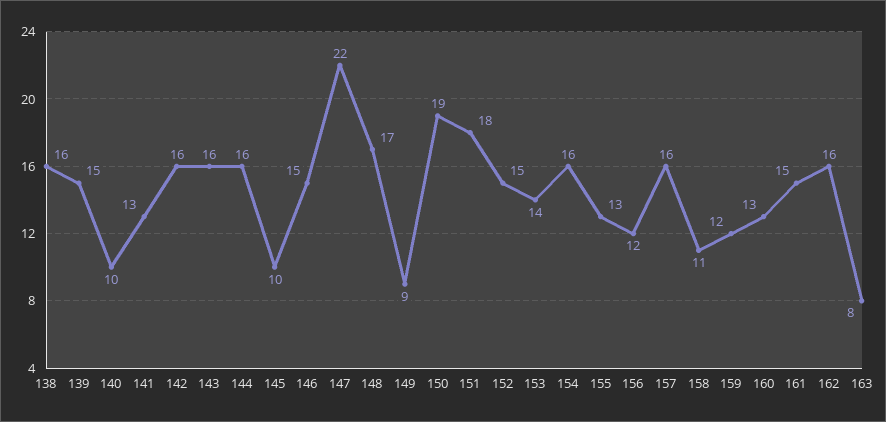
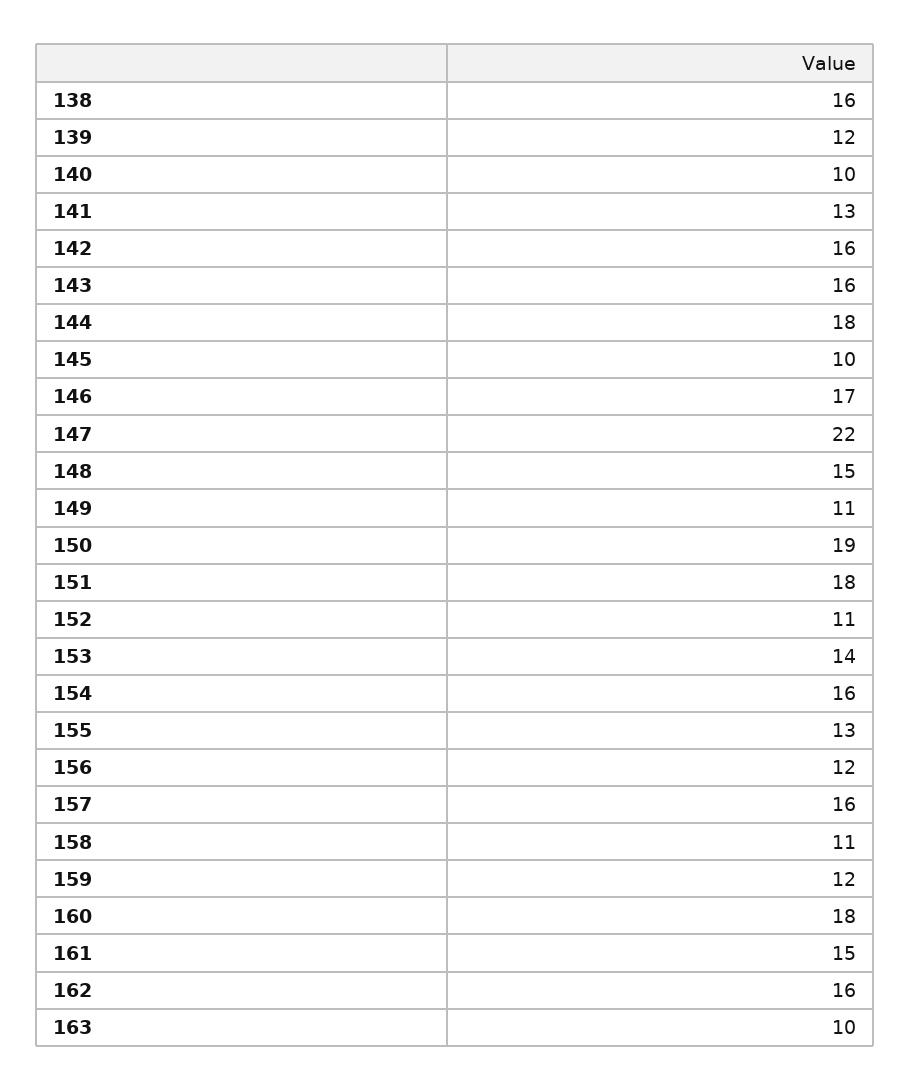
139: 15 -> 12
144: 16 -> 18
146: 15 -> 17
148: 17 -> 15
149: 9 -> 11
152: 15 -> 11
160: 13 -> 18
163: 8 -> 10

